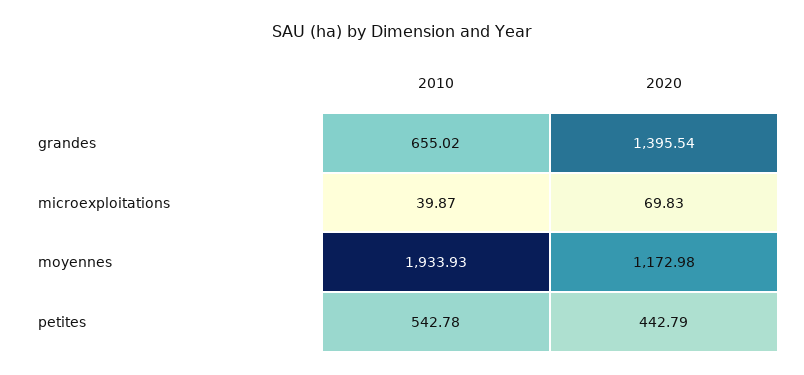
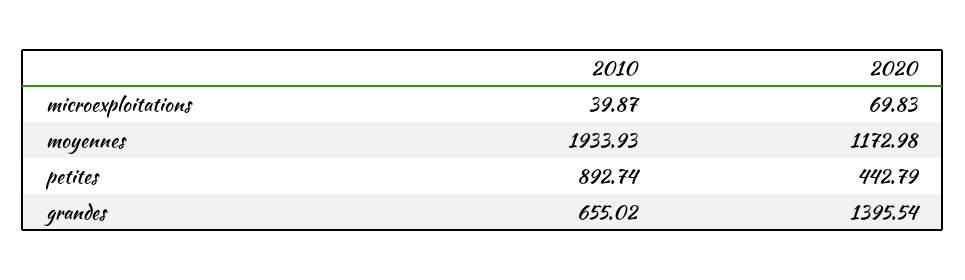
2010, petites: 542.78 -> 892.74

